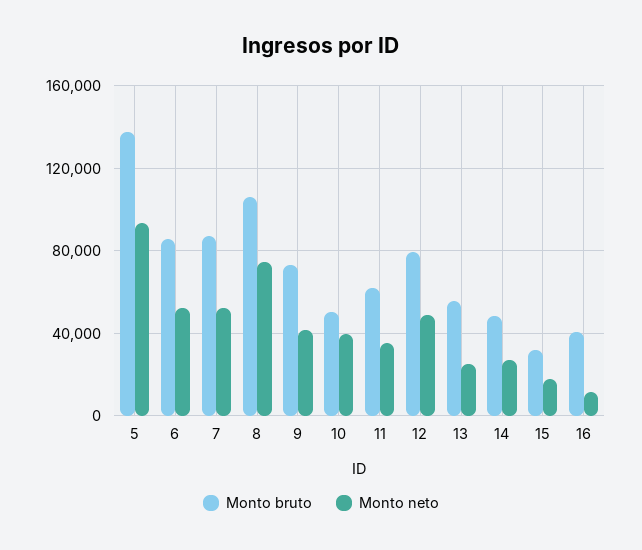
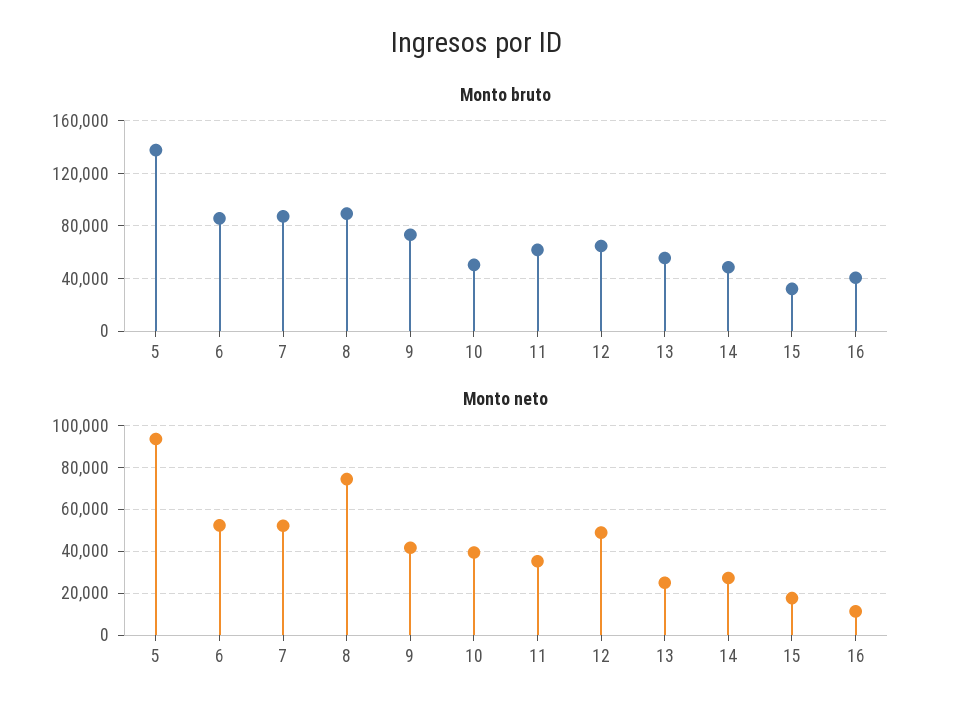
Monto bruto, 8: 105000 -> 90000
Monto bruto, 12: 80000 -> 65000

